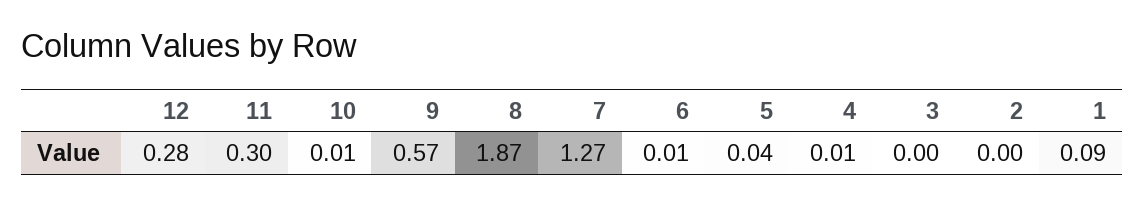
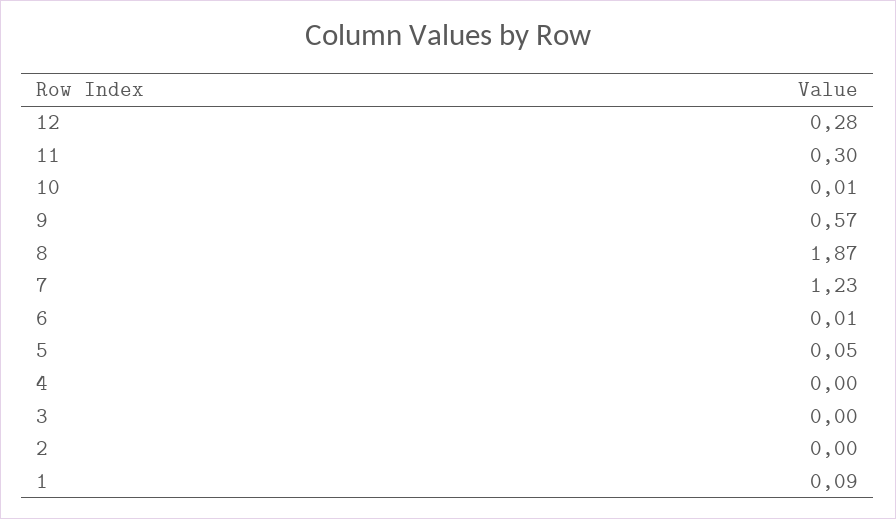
7: 1.27 -> 1.23
5: 0.04 -> 0.05
4: 0.01 -> 0

